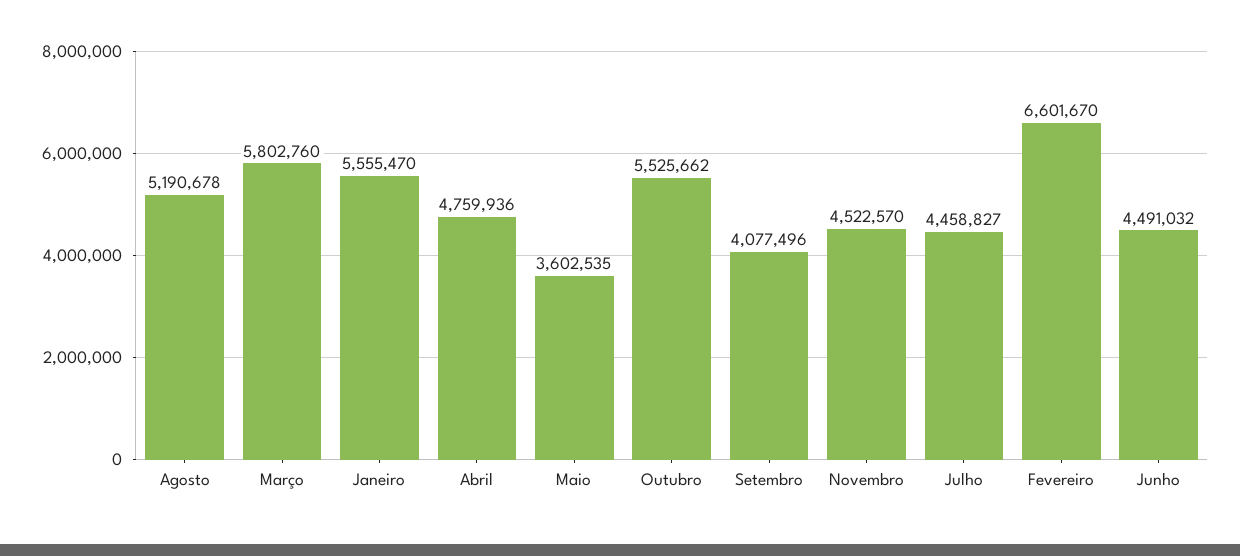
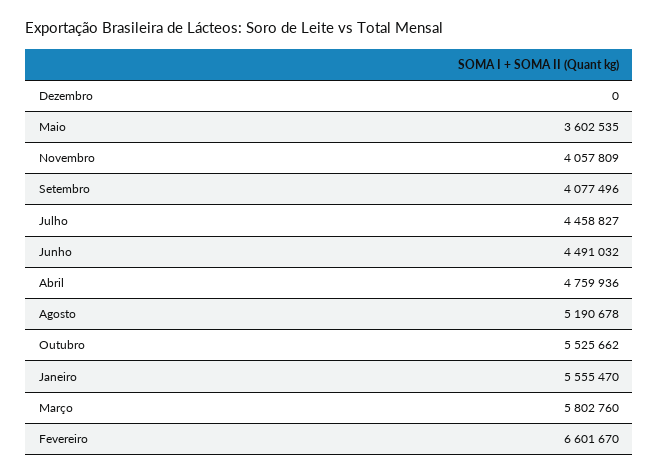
Novembro: 4522570 -> 4057809
Dezembro: none -> 0

